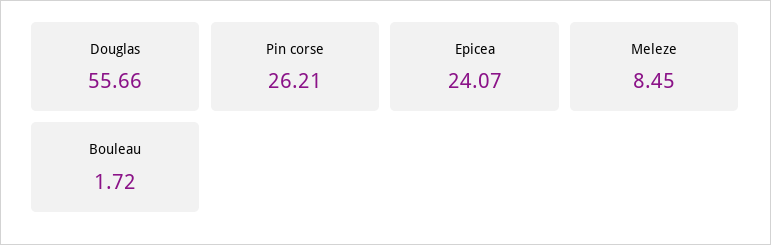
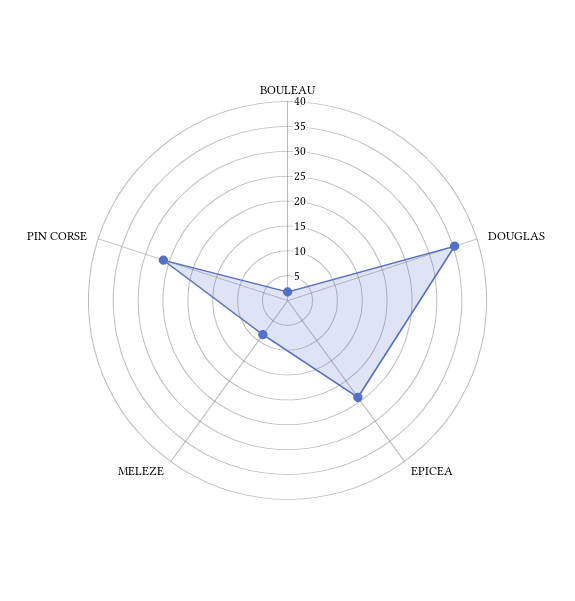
Douglas: 55.66 -> 35

